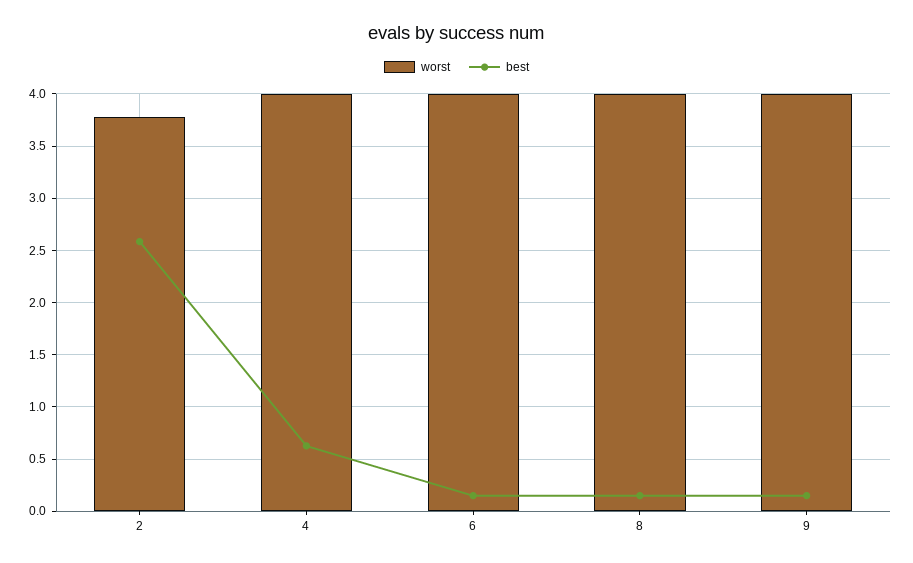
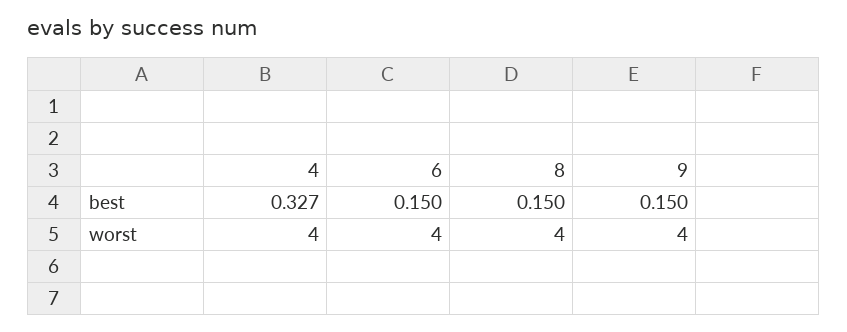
worst, 2: 3.8 -> none
best, 2: 2.6 -> none
best, 4: 0.6 -> 0.327

